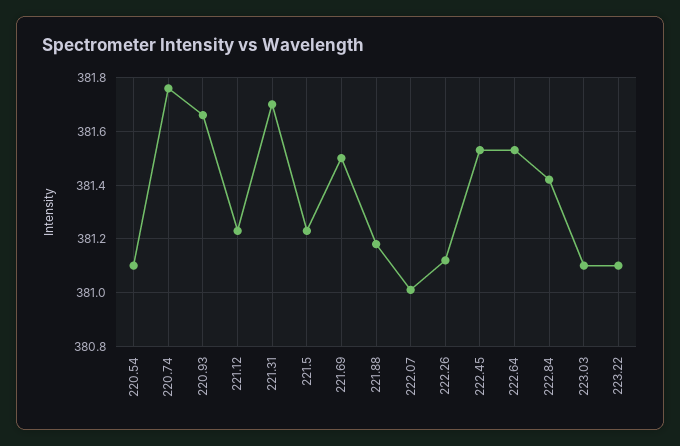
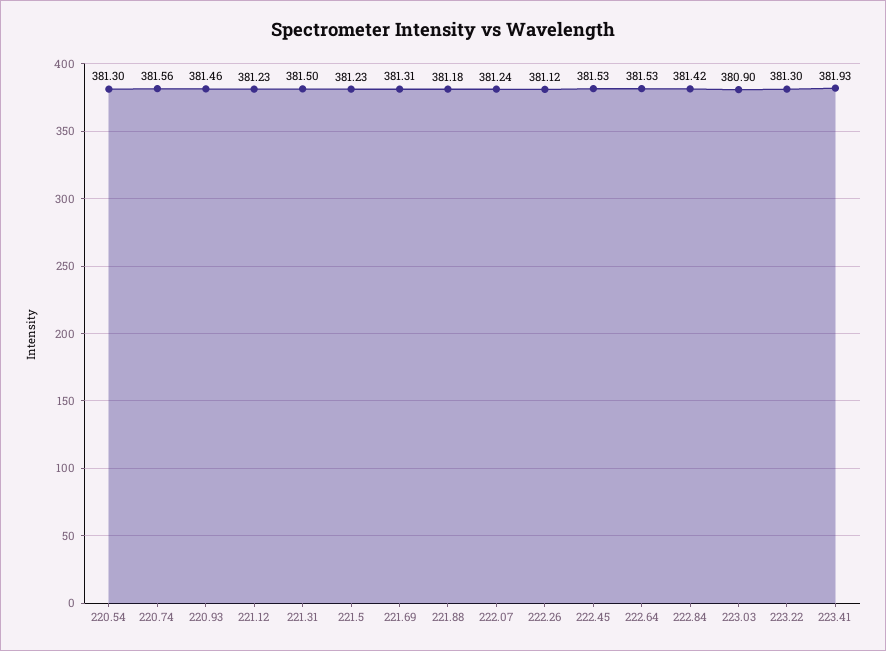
220.54: 381.1 -> 381.3
220.74: 381.75 -> 381.56
220.93: 381.65 -> 381.46
221.31: 381.7 -> 381.5
221.69: 381.5 -> 381.31
222.07: 381 -> 381.24
223.03: 381.1 -> 380.9
223.22: 381.1 -> 381.3
223.41: none -> 381.93

